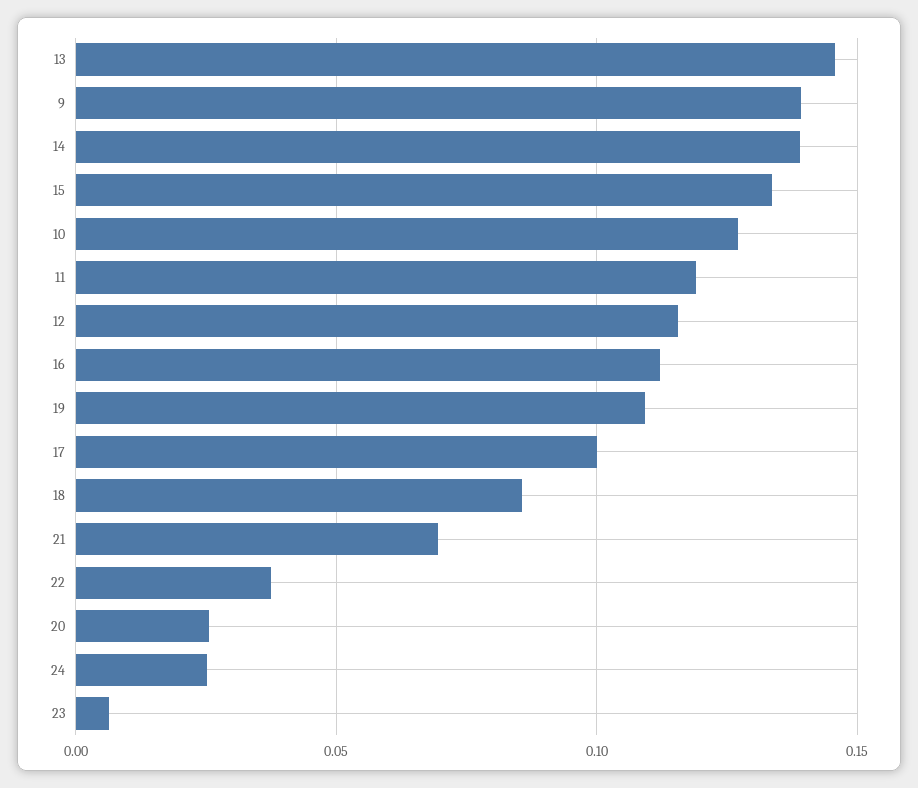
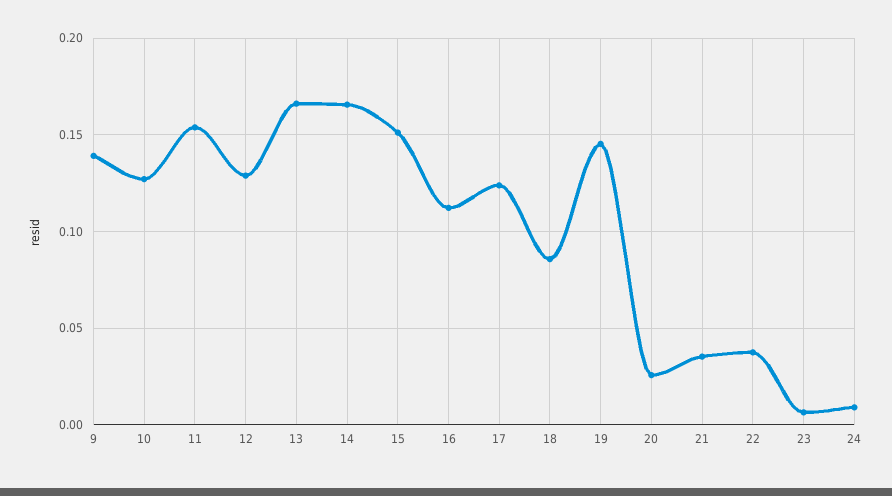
13: 0.145 -> 0.165
14: 0.14 -> 0.165
15: 0.135 -> 0.15
11: 0.12 -> 0.155
12: 0.115 -> 0.13
19: 0.11 -> 0.145
17: 0.1 -> 0.125
21: 0.07 -> 0.035
24: 0.025 -> 0.01

